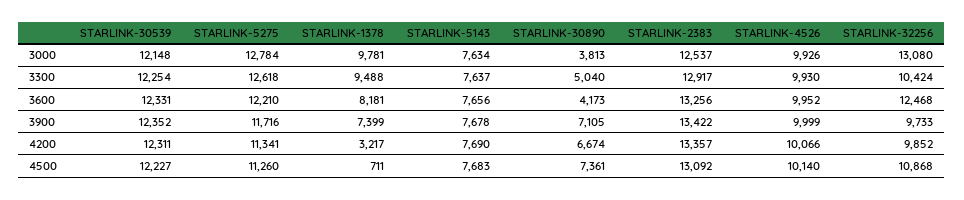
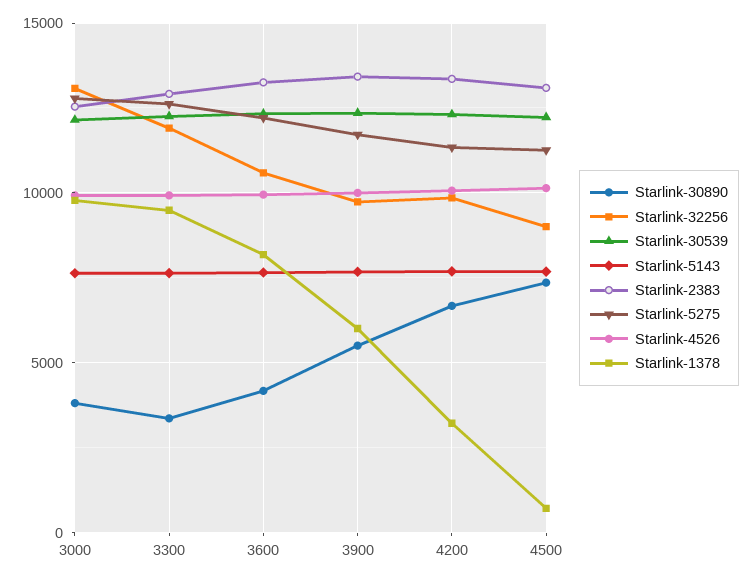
STARLINK-30890, 3300: 5040 -> 3500
STARLINK-32256, 3300: 10424 -> 12000
STARLINK-32256, 3600: 12468 -> 10500
STARLINK-1378, 3900: 7399 -> 6000
STARLINK-30890, 3900: 7105 -> 5500
STARLINK-32256, 4500: 10868 -> 9000

